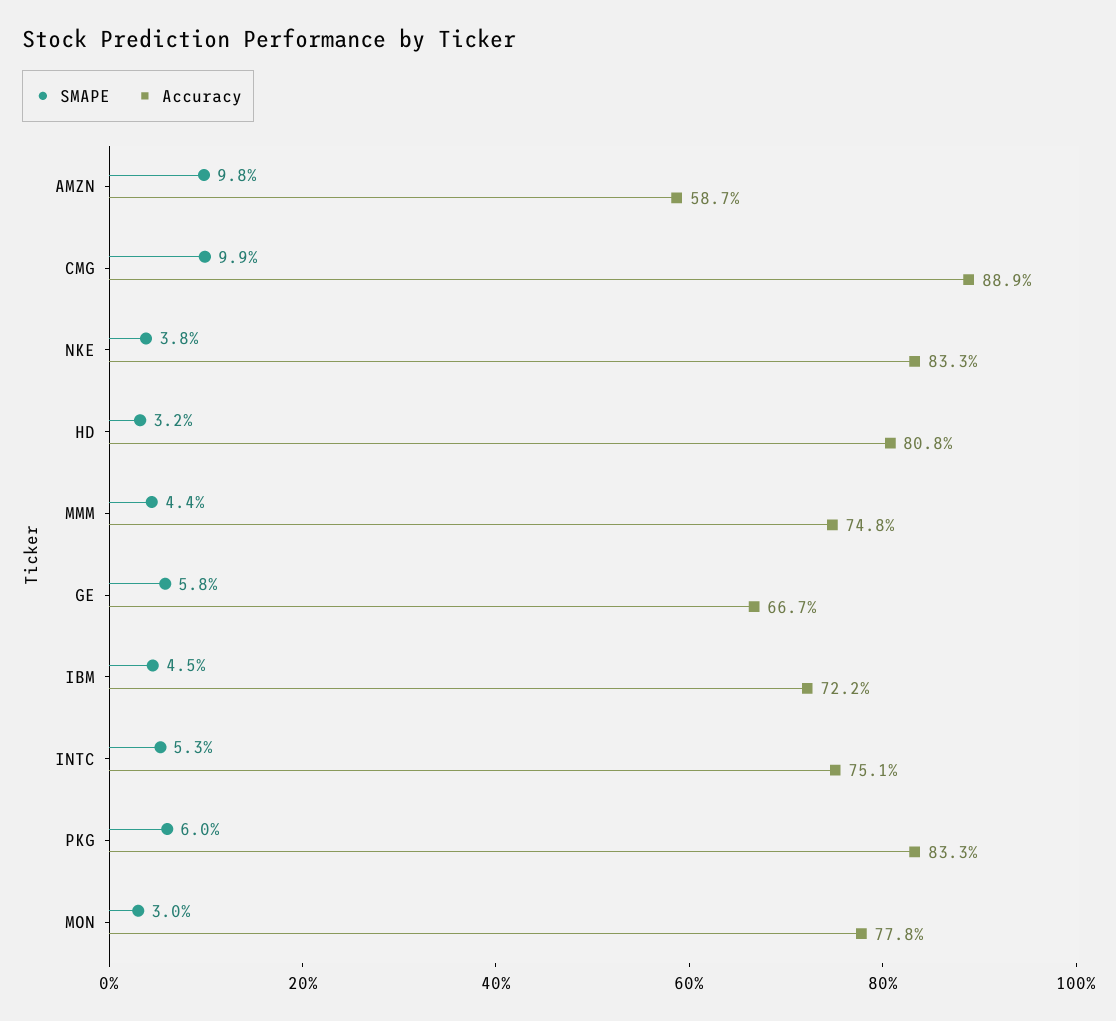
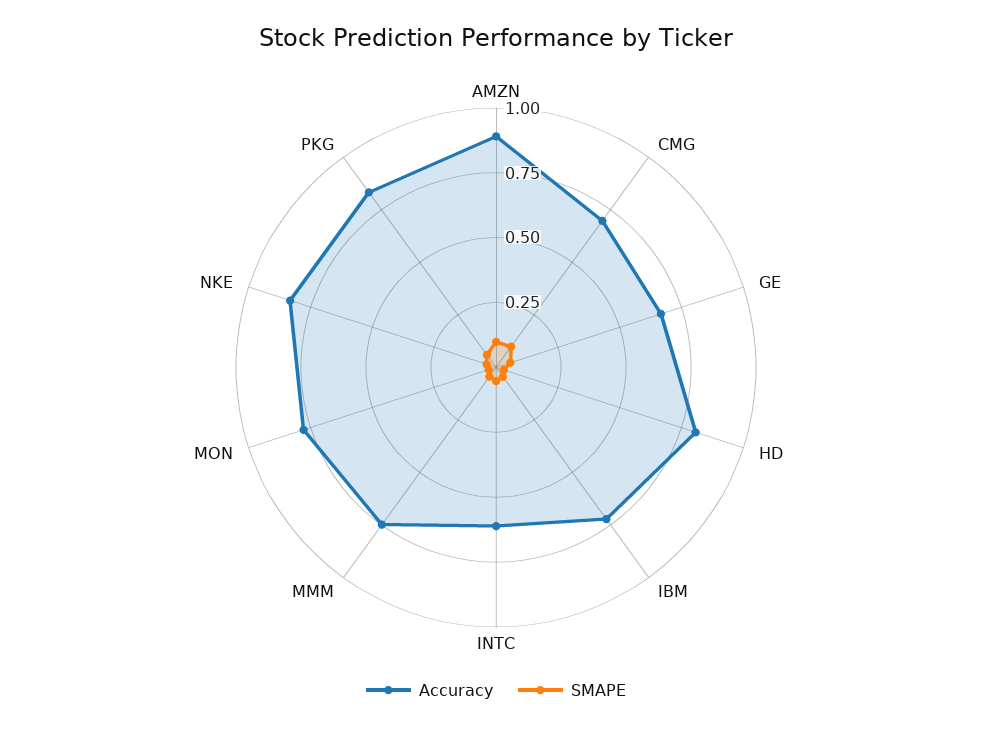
Accuracy, AMZN: 0.587 -> 0.9
Accuracy, CMG: 0.889 -> 0.7
Accuracy, INTC: 0.751 -> 0.6

